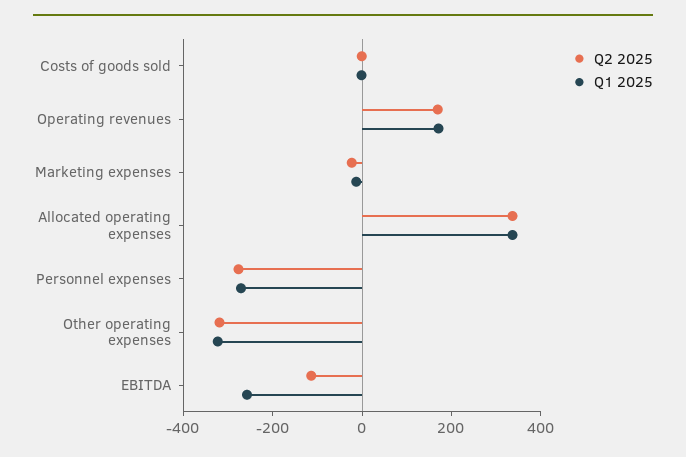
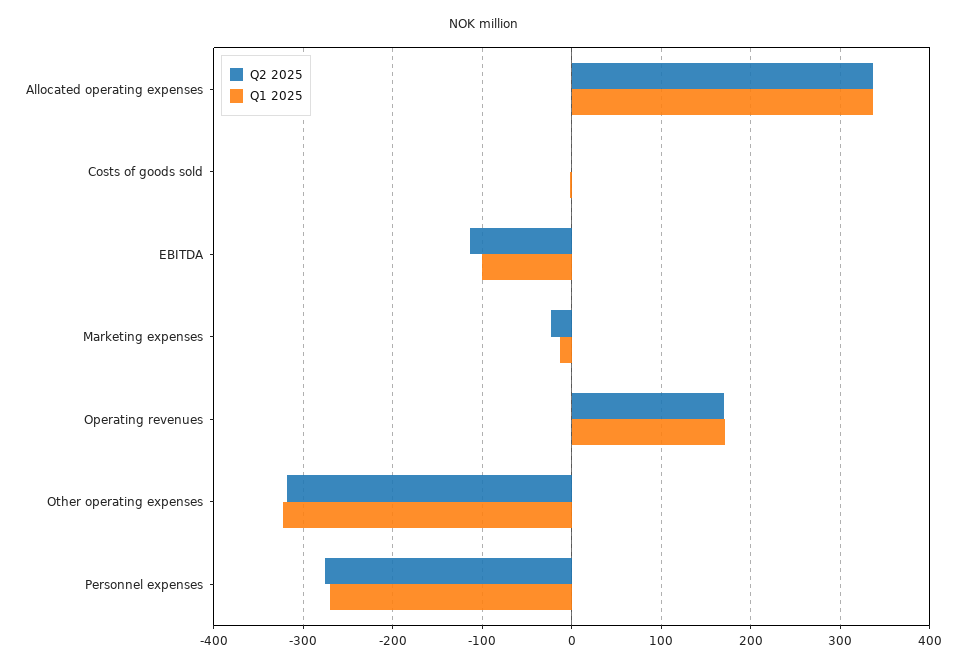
Q1 2025, EBITDA: -250 -> -100

